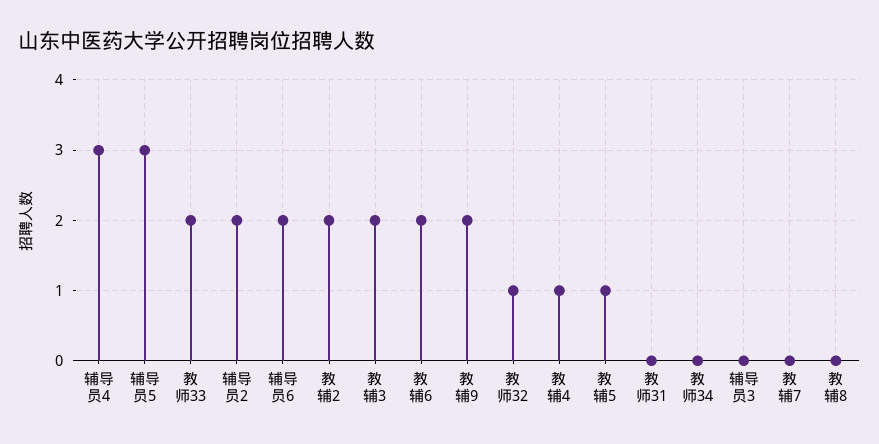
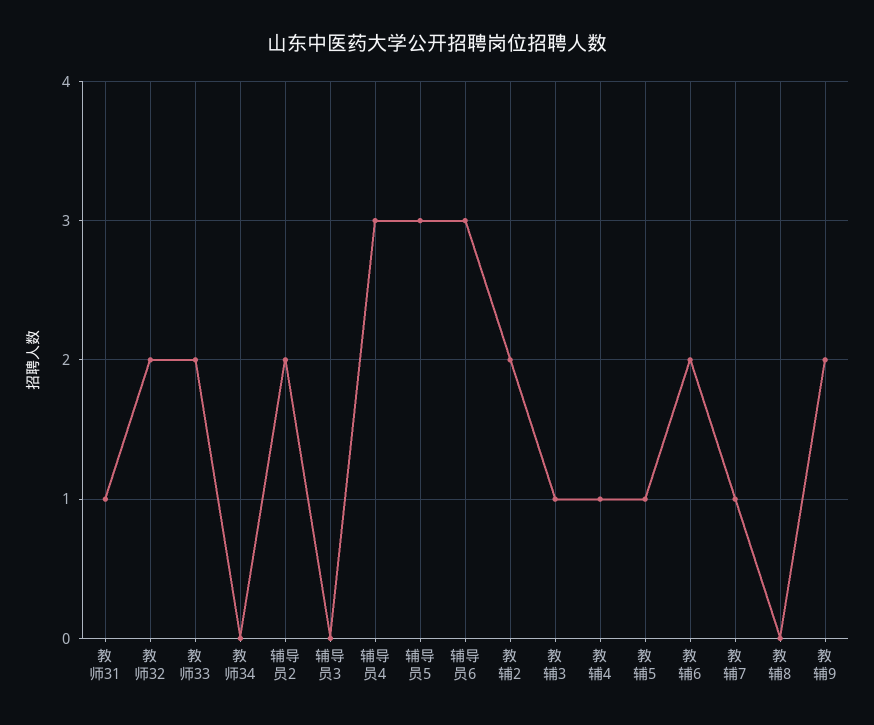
辅导员6: 2 -> 3
教辅3: 2 -> 1
教师32: 1 -> 2
教师31: 0 -> 1
教辅7: 0 -> 1

